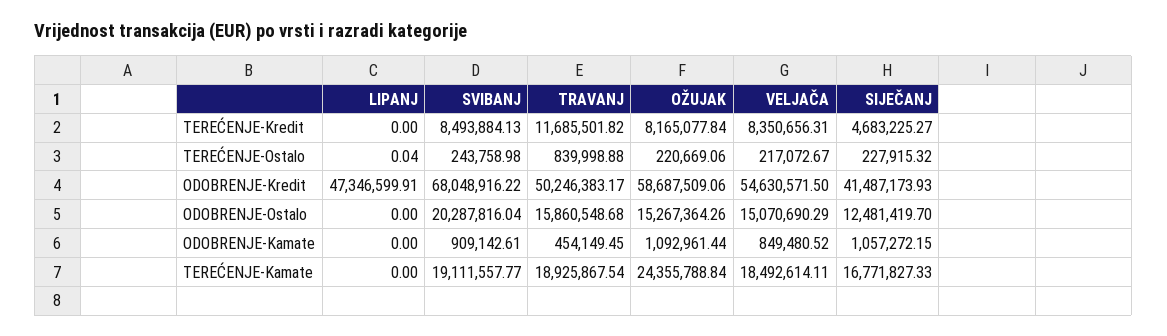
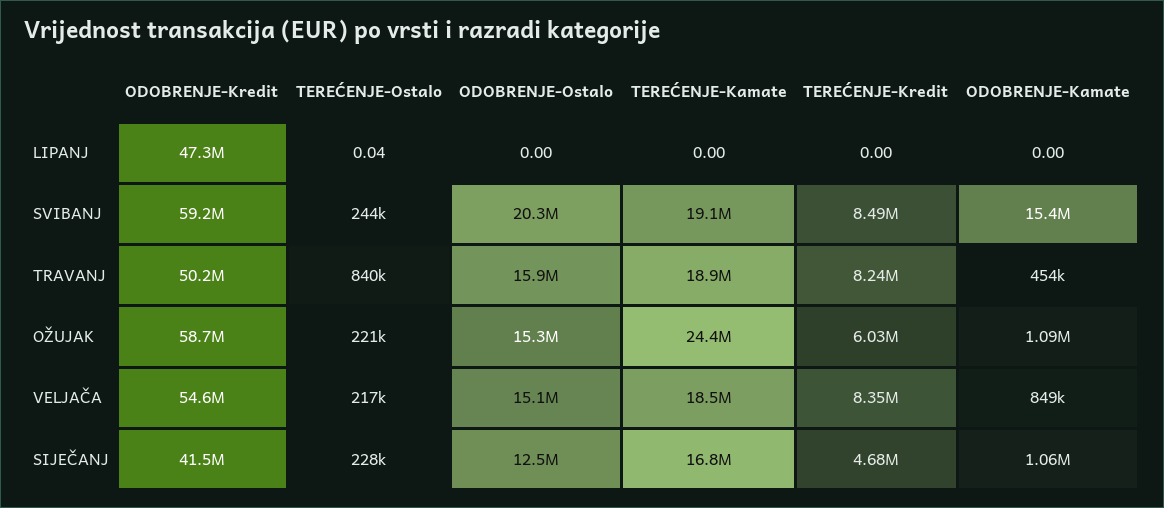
TRAVANJ, TEREĆENJE-Kredit: 11685501.82 -> 8240000
OŽUJAK, TEREĆENJE-Kredit: 8165077.84 -> 6030000
SVIBANJ, ODOBRENJE-Kredit: 68048916.22 -> 59200000
SVIBANJ, ODOBRENJE-Kamate: 909142.61 -> 15400000

